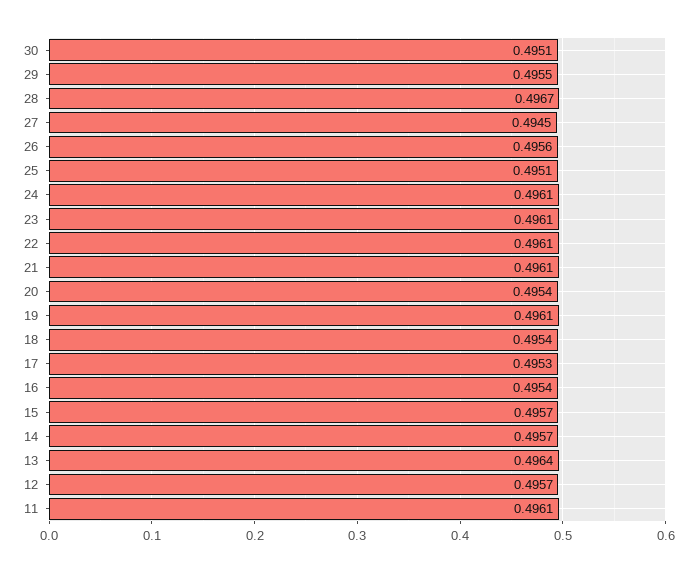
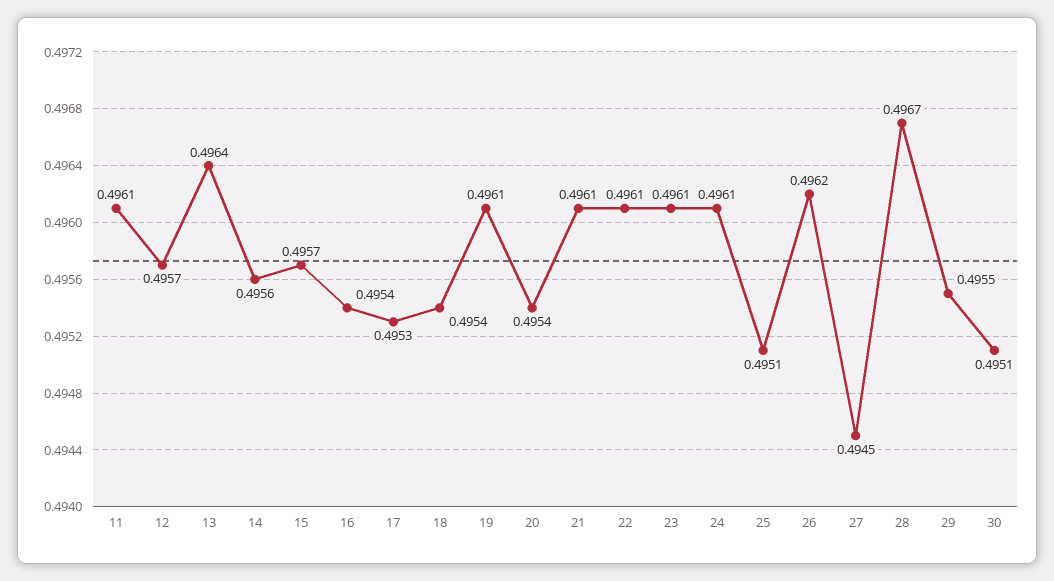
26: 0.4956 -> 0.4962
14: 0.4957 -> 0.4956

